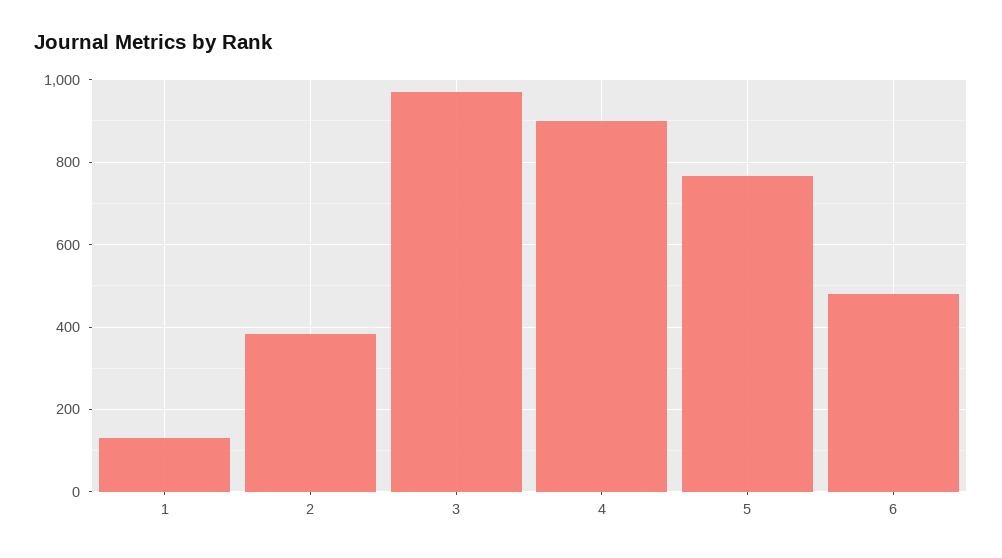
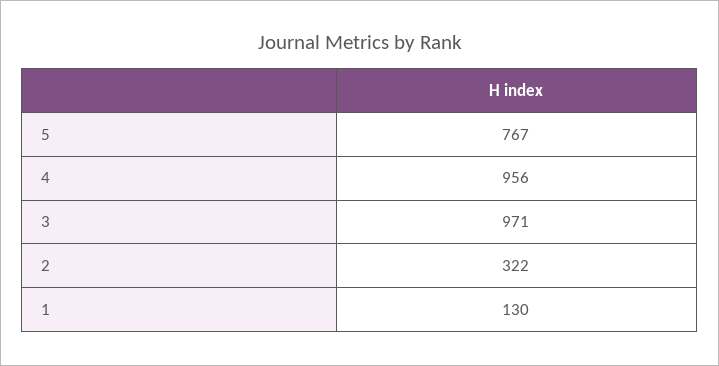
2: 380 -> 322
4: 900 -> 956
6: 480 -> none

